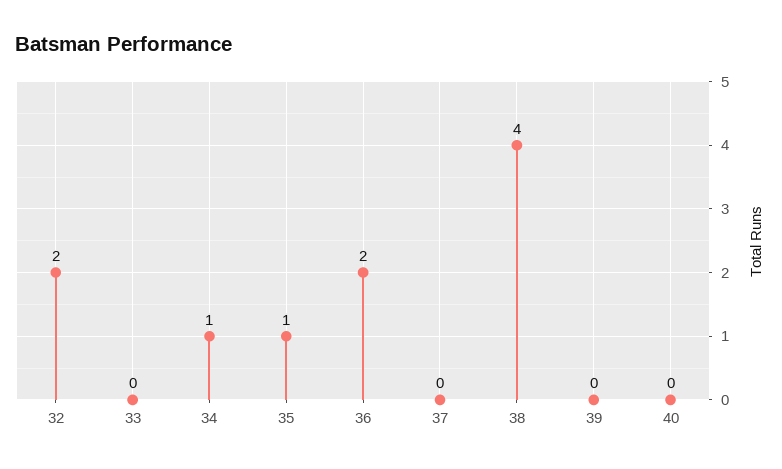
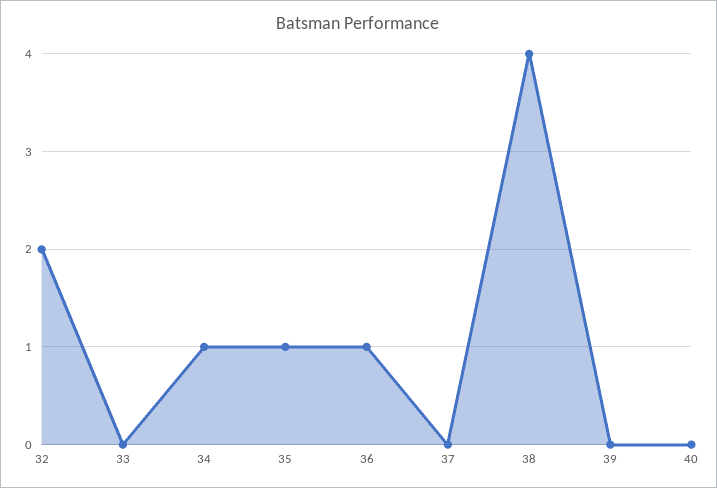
36: 2 -> 1

